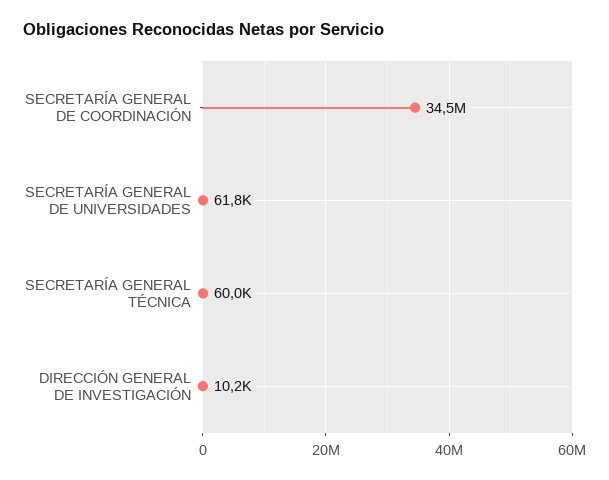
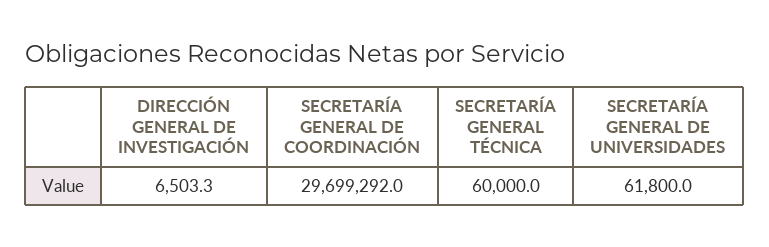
SECRETARÍA GENERAL DE COORDINACIÓN: 34500000 -> 29699292
DIRECCIÓN GENERAL DE INVESTIGACIÓN: 10200 -> 6503.3

